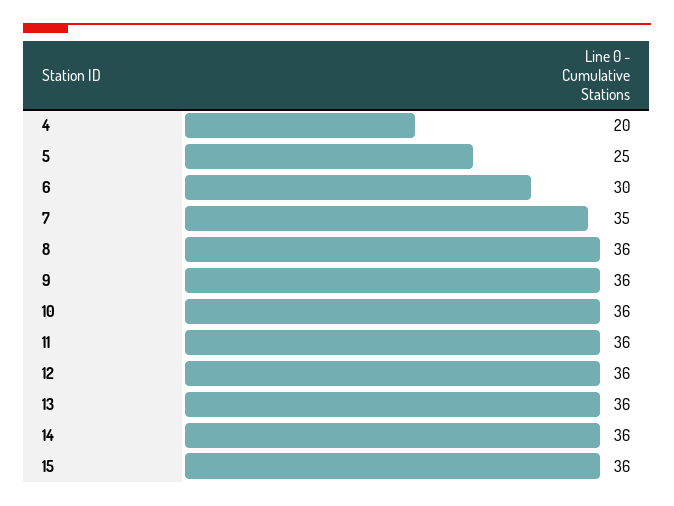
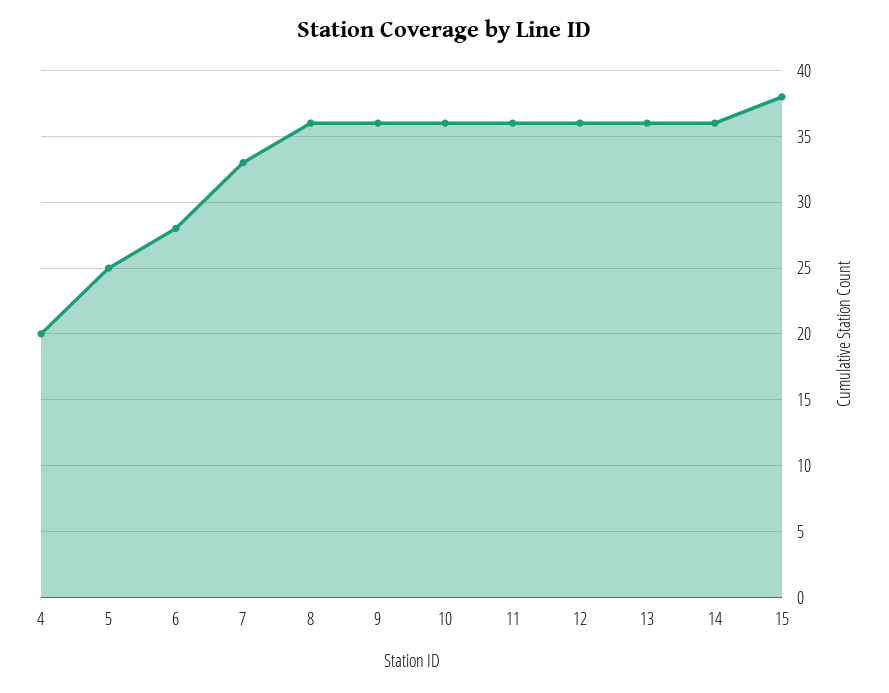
6: 30 -> 28
7: 35 -> 33
15: 36 -> 38

